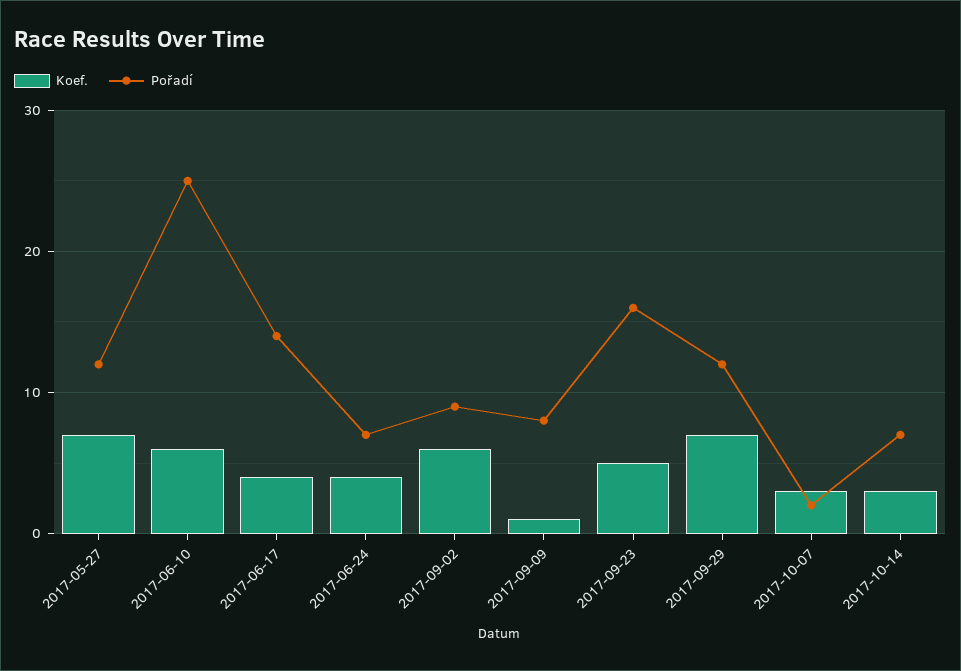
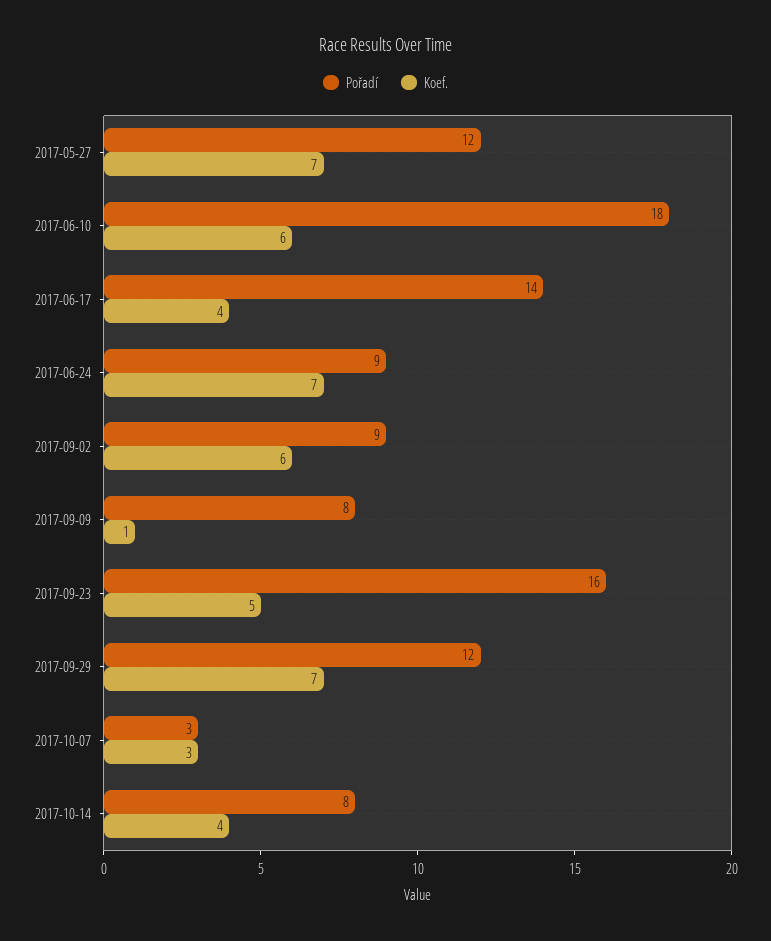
Pořadí, 2017-06-10: 25 -> 18
Koef., 2017-06-24: 4 -> 7
Pořadí, 2017-06-24: 7 -> 9
Pořadí, 2017-10-07: 2 -> 3
Koef., 2017-10-14: 3 -> 4
Pořadí, 2017-10-14: 7 -> 8

